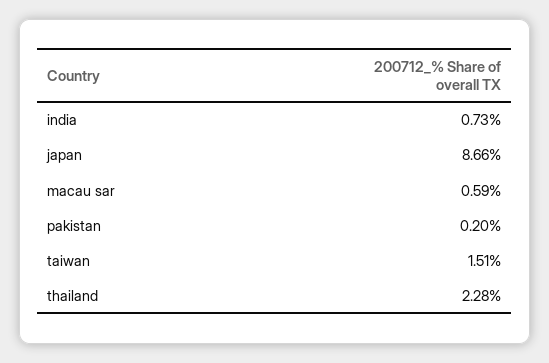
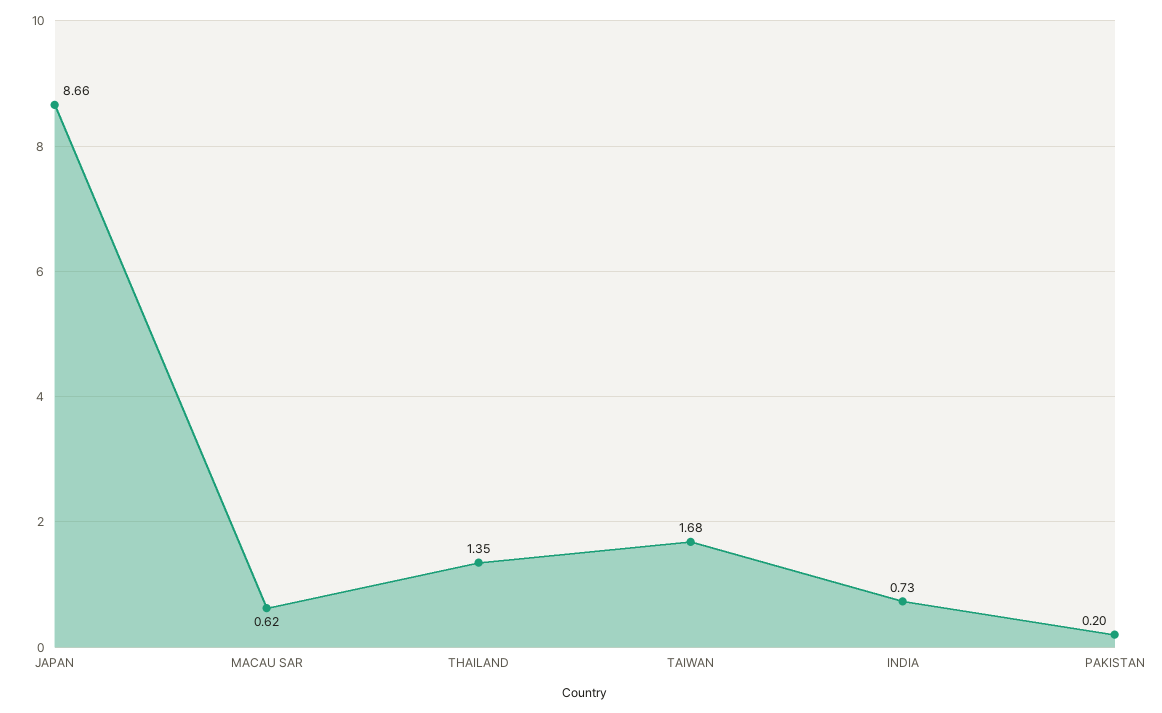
macau sar: 0.59 -> 0.62
taiwan: 1.51 -> 1.68
thailand: 2.28 -> 1.35

